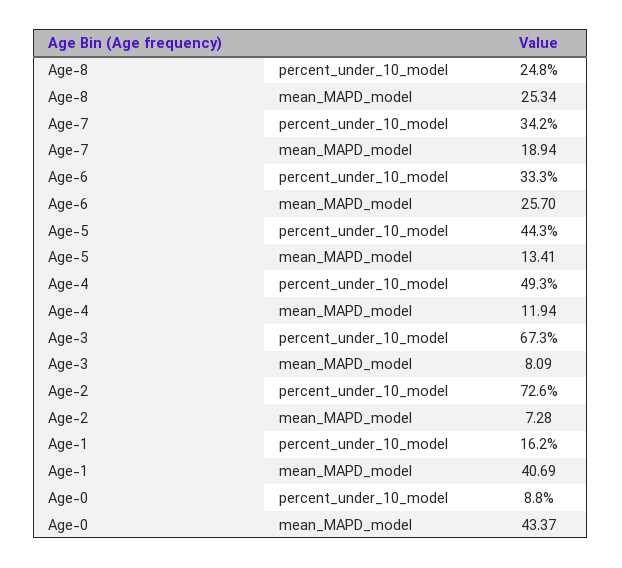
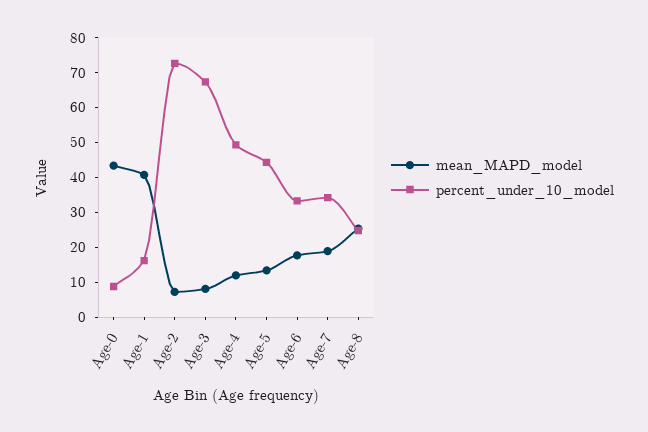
mean_MAPD_model, Age-6: 25.7 -> 17.5

